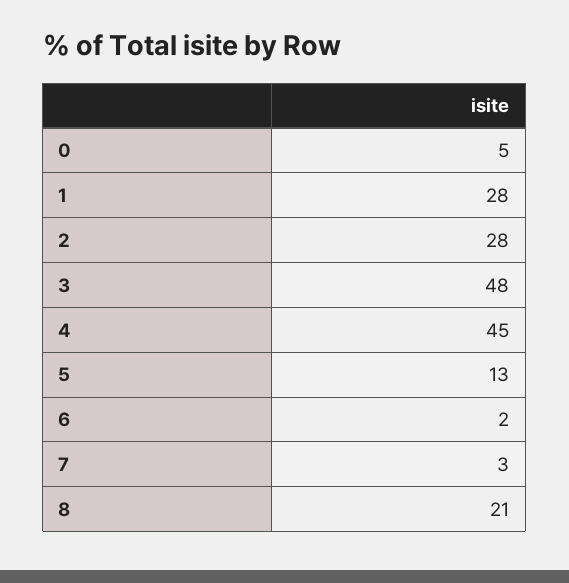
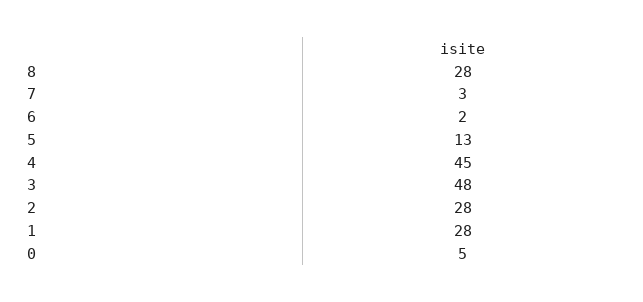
8: 21 -> 28

